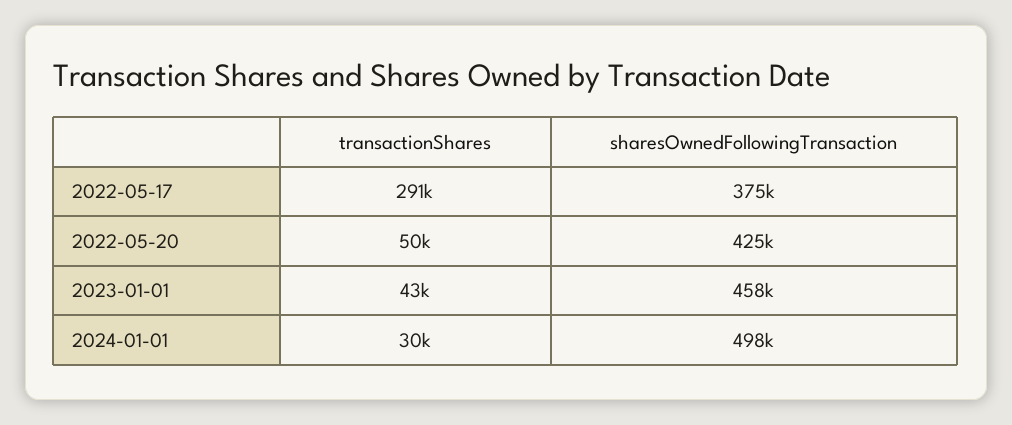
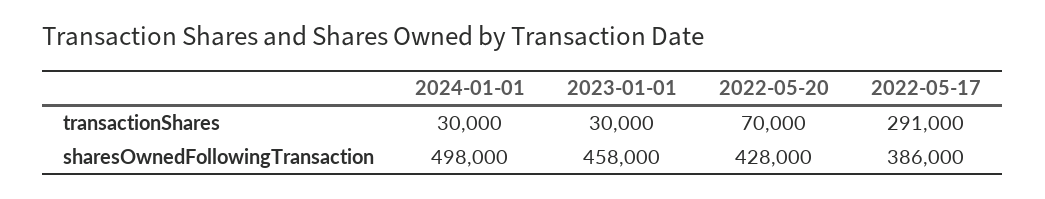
sharesOwnedFollowingTransaction, 2022-05-17: 375000 -> 386000
transactionShares, 2022-05-20: 50000 -> 70000
sharesOwnedFollowingTransaction, 2022-05-20: 425000 -> 428000
transactionShares, 2023-01-01: 43000 -> 30000

